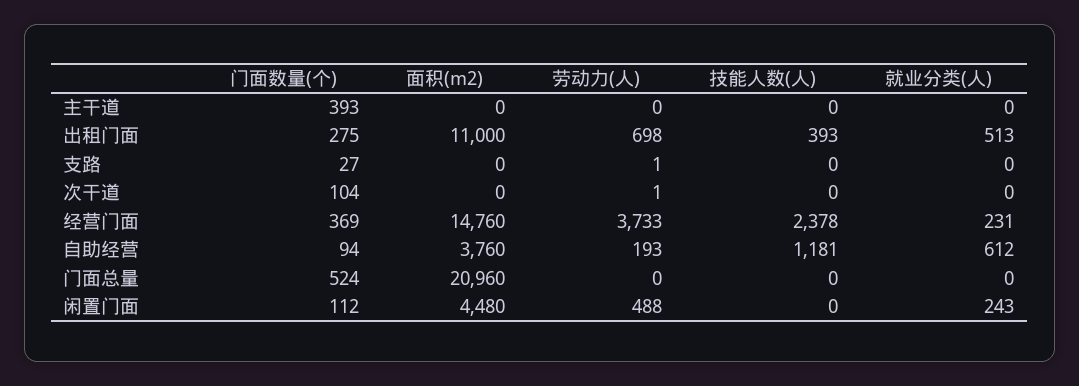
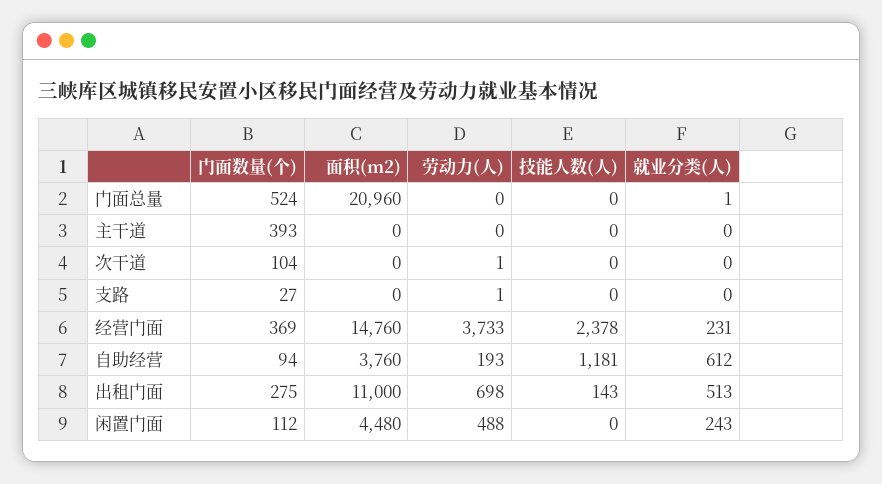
技能人数(人), 出租门面: 393 -> 143
就业分类(人), 门面总量: 0 -> 1

